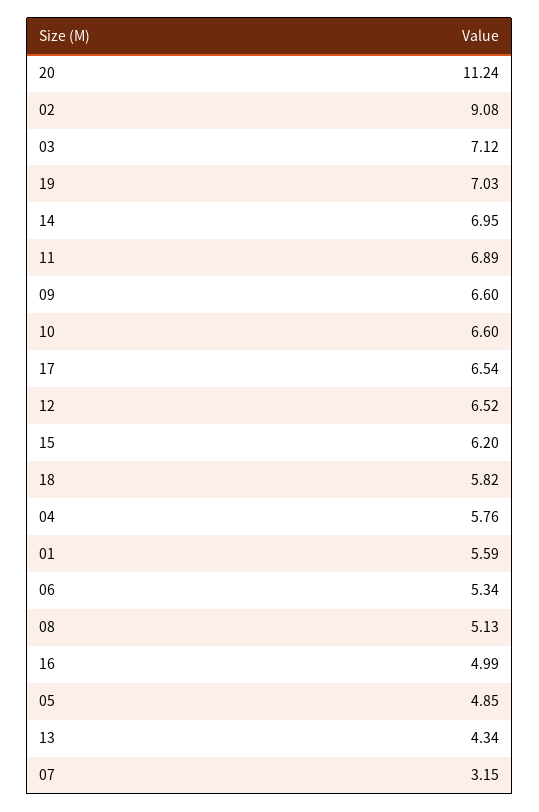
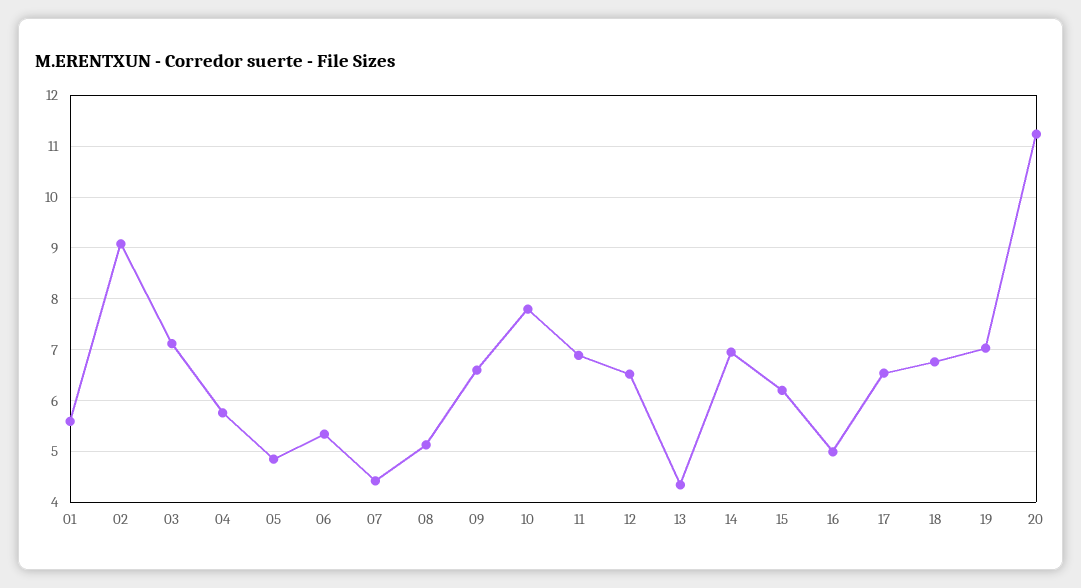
10: 6.6 -> 7.8
18: 5.82 -> 6.8
07: 3.15 -> 4.4

